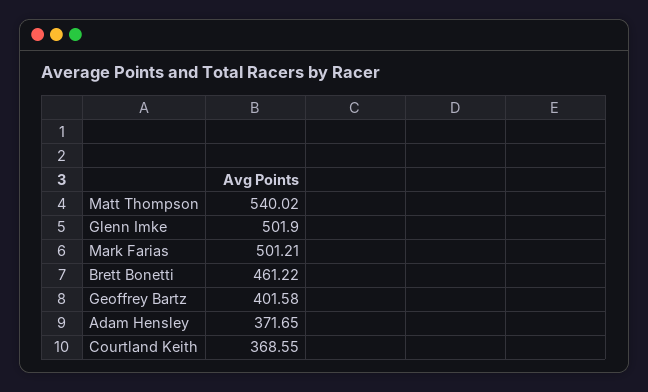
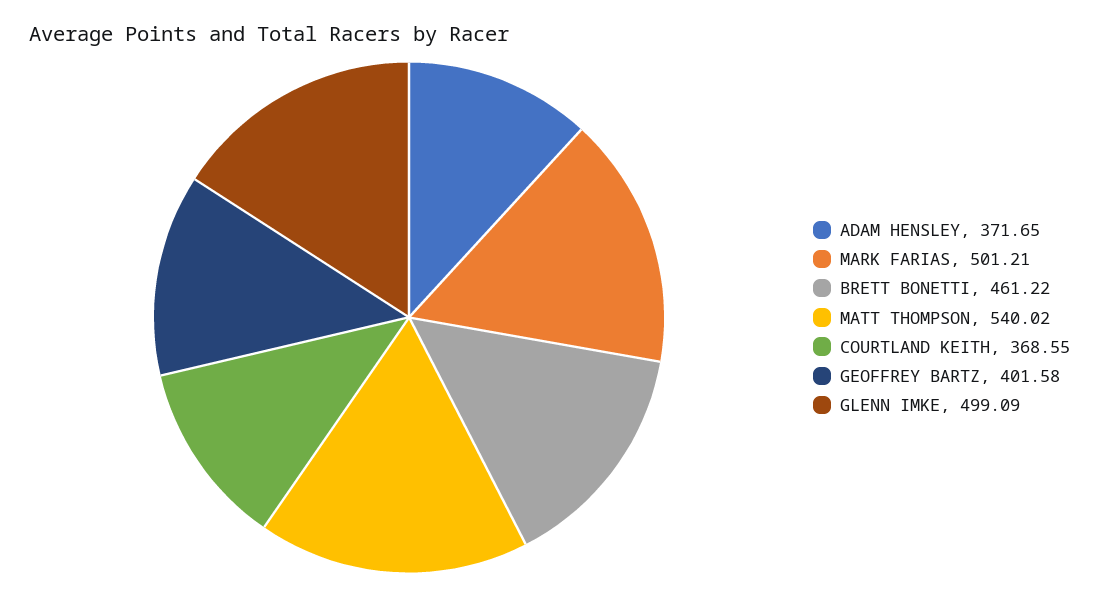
Glenn Imke: 501.9 -> 499.09

